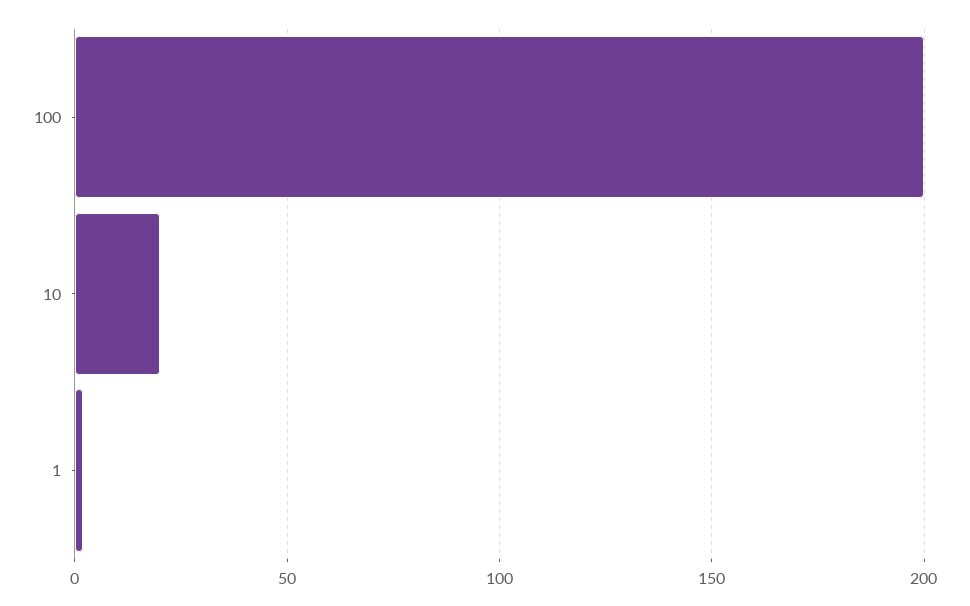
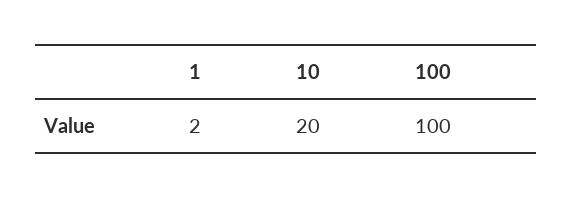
100: 200 -> 100

